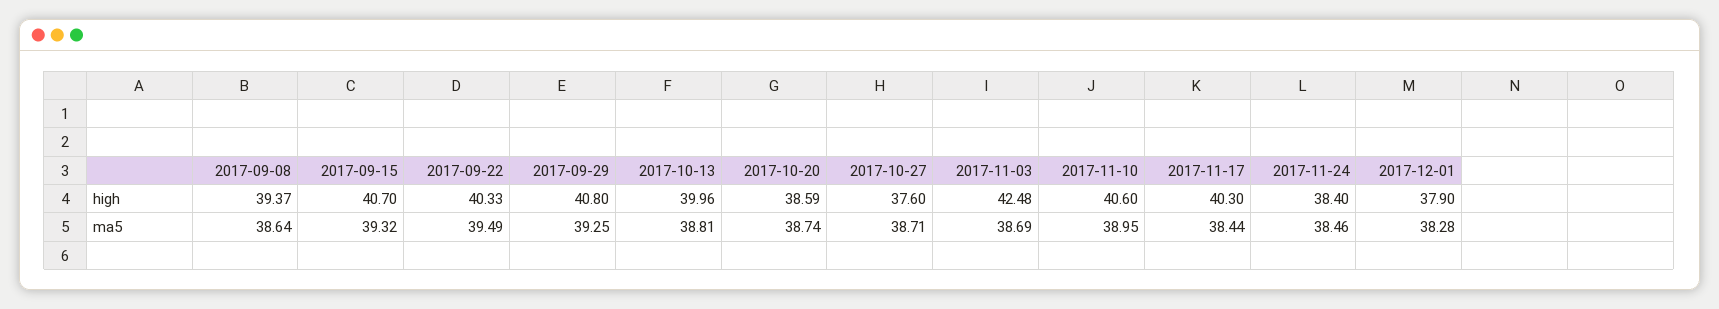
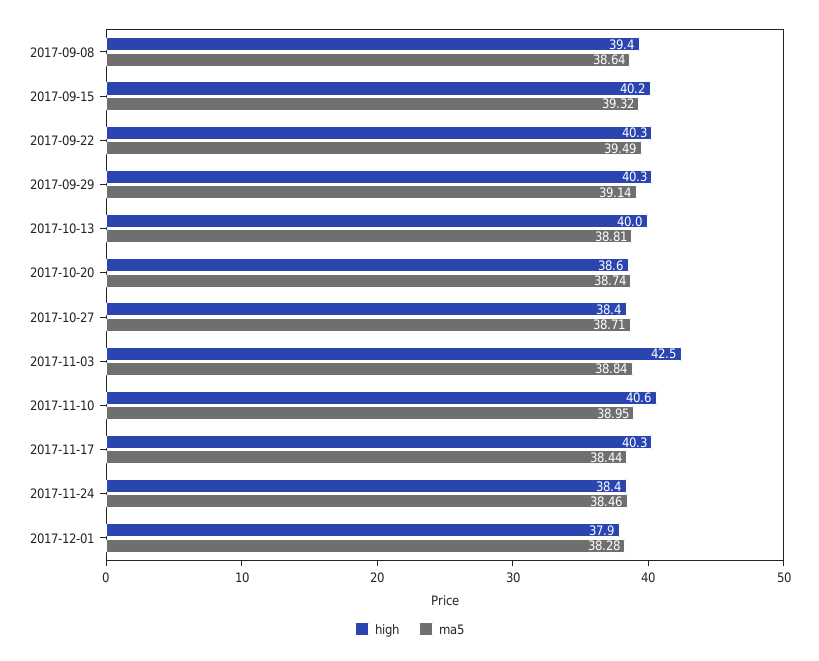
high, 2017-09-15: 40.7 -> 40.2
high, 2017-09-29: 40.8 -> 40.3
high, 2017-10-27: 37.6 -> 38.4
ma5, 2017-09-29: 39.25 -> 39.14
ma5, 2017-11-03: 38.69 -> 38.84

